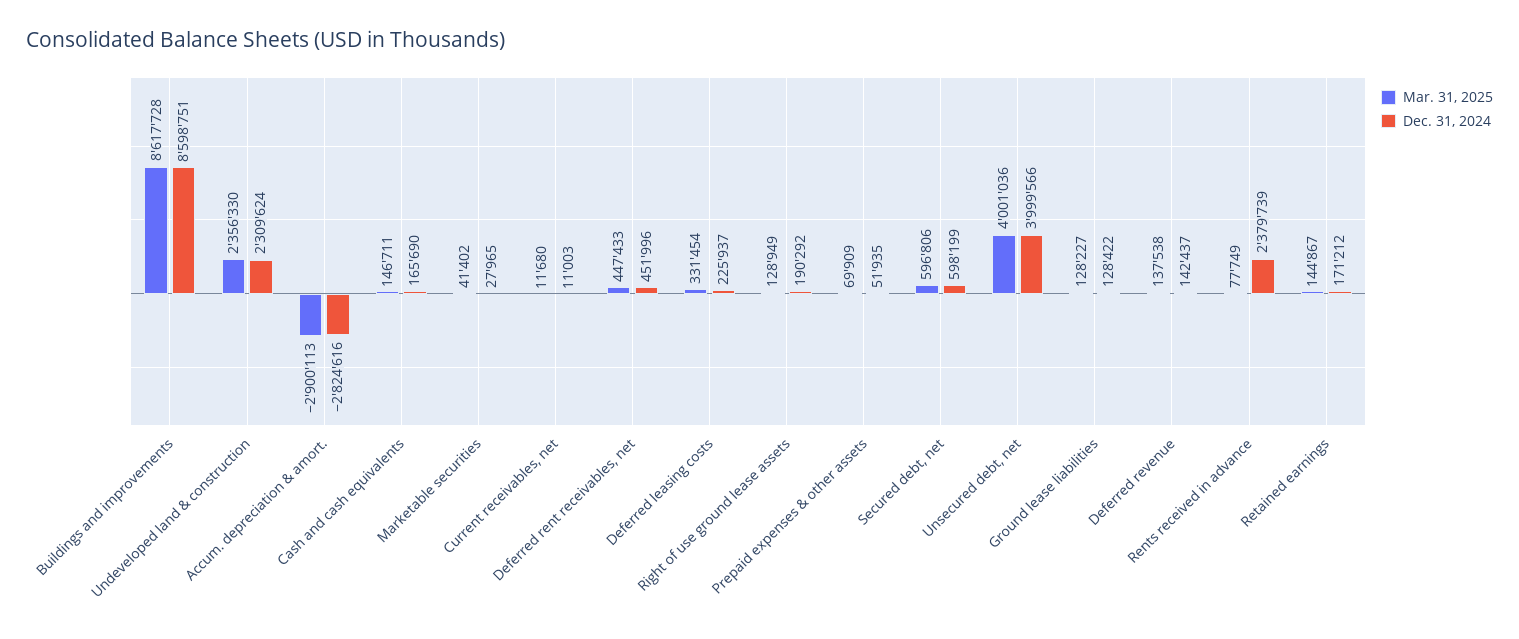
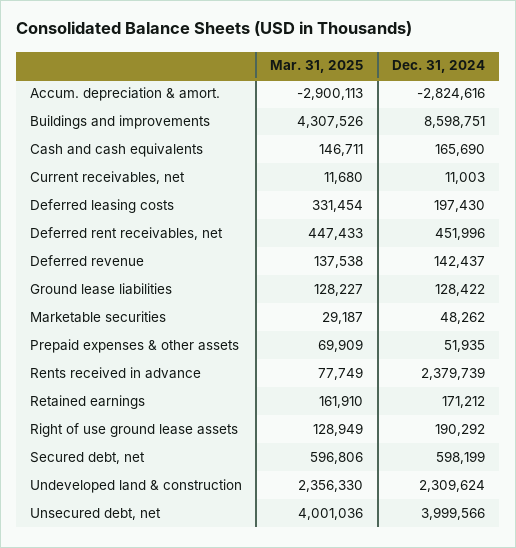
Mar. 31, 2025, Buildings and improvements: 8617728 -> 4307526
Mar. 31, 2025, Marketable securities: 41402 -> 29187
Dec. 31, 2024, Marketable securities: 27965 -> 48262
Dec. 31, 2024, Deferred leasing costs: 225937 -> 197430
Mar. 31, 2025, Retained earnings: 144867 -> 161910

